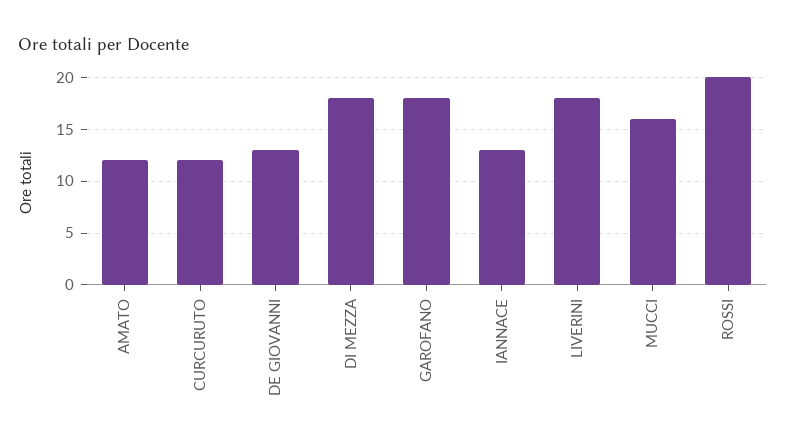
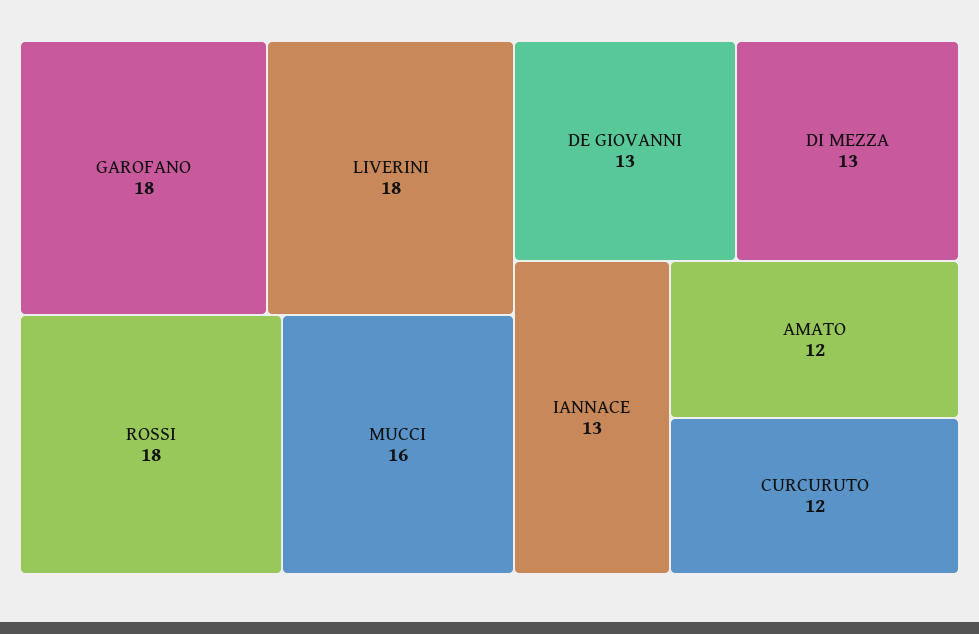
DI MEZZA: 18 -> 13
ROSSI: 20 -> 18

